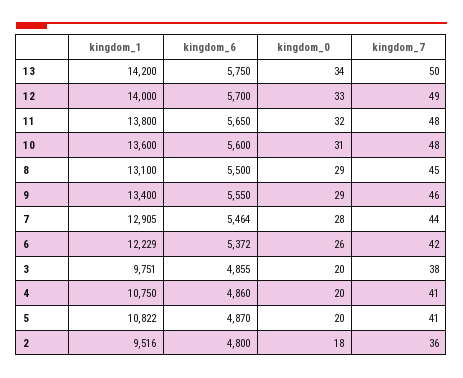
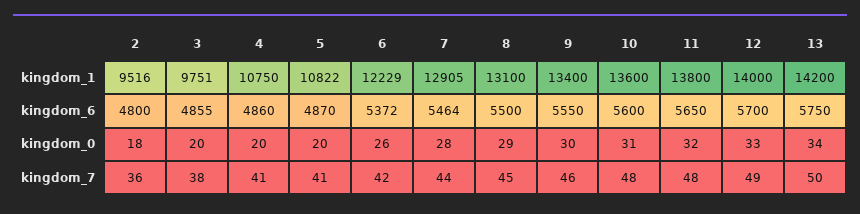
kingdom_0, 9: 29 -> 30

